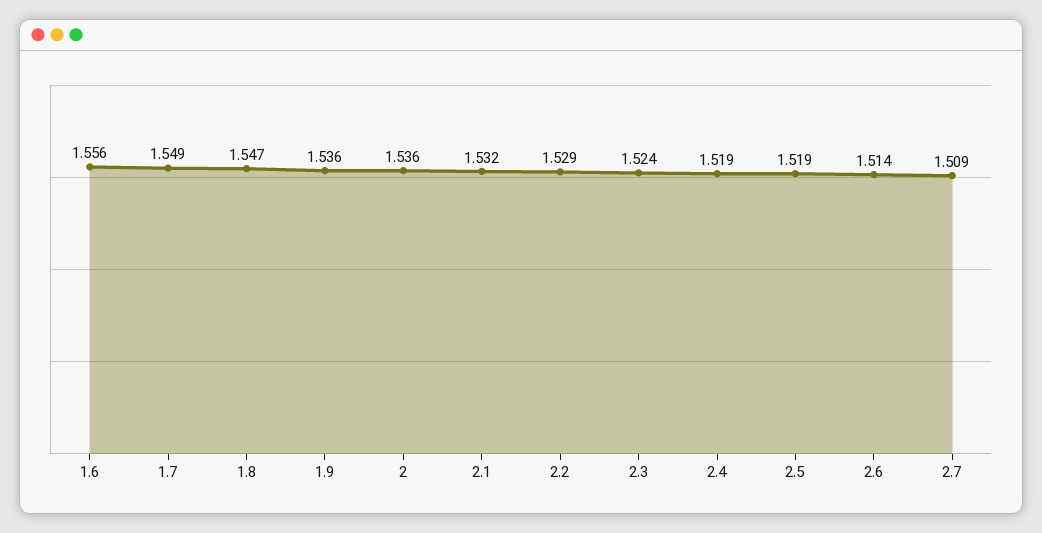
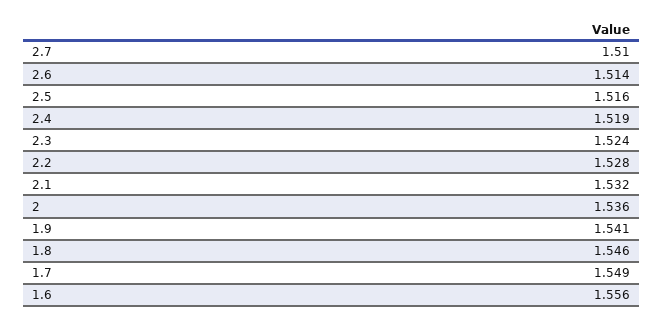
1.8: 1.547 -> 1.546
1.9: 1.536 -> 1.541
2.2: 1.529 -> 1.528
2.5: 1.519 -> 1.516
2.7: 1.509 -> 1.51

